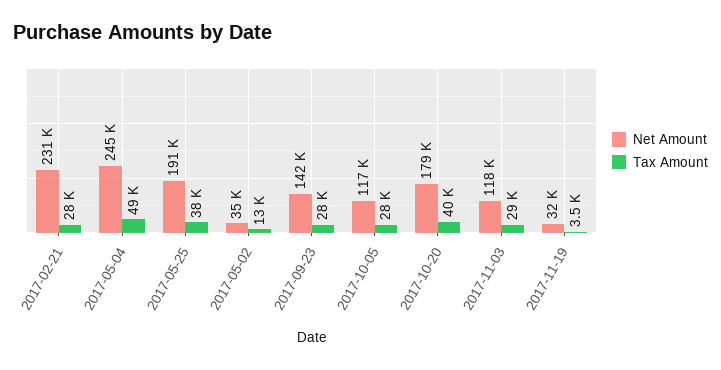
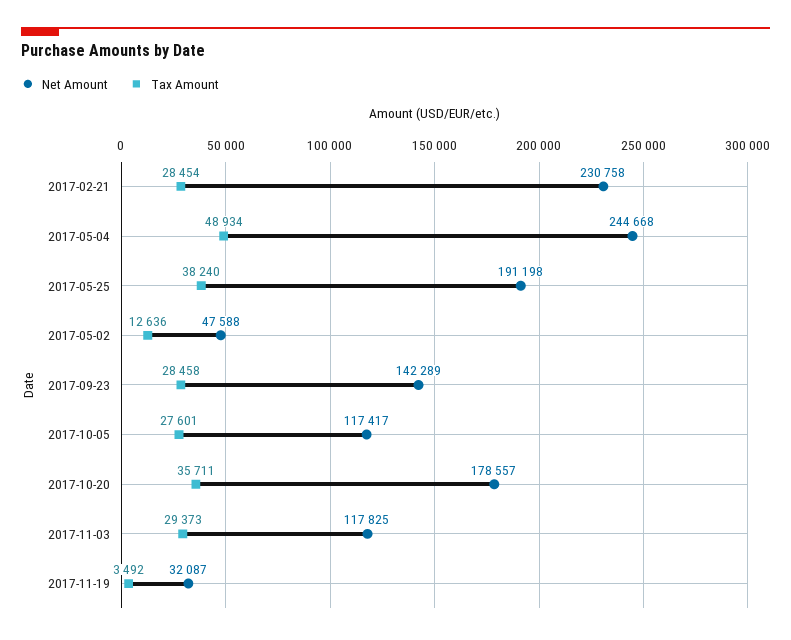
Net Amount, 2017-05-02: 35000 -> 47588
Tax Amount, 2017-10-20: 40000 -> 35711

